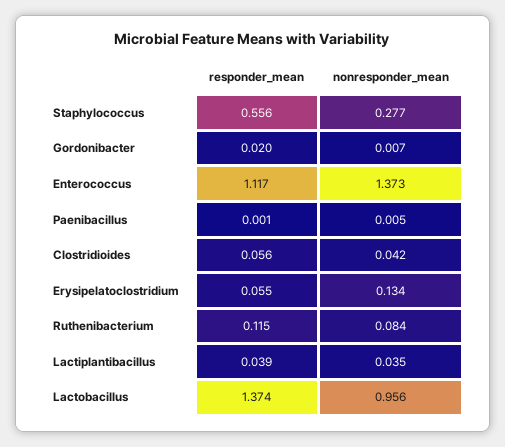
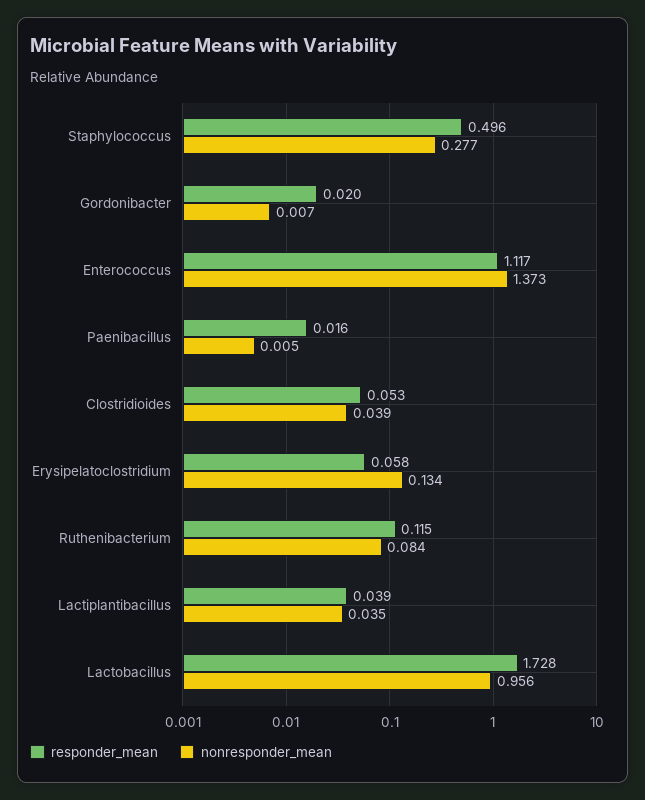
responder_mean, Staphylococcus: 0.556 -> 0.496
responder_mean, Paenibacillus: 0.001 -> 0.016
responder_mean, Clostridioides: 0.056 -> 0.053
nonresponder_mean, Clostridioides: 0.042 -> 0.039
responder_mean, Erysipelatoclostridium: 0.055 -> 0.058
responder_mean, Lactobacillus: 1.374 -> 1.728

